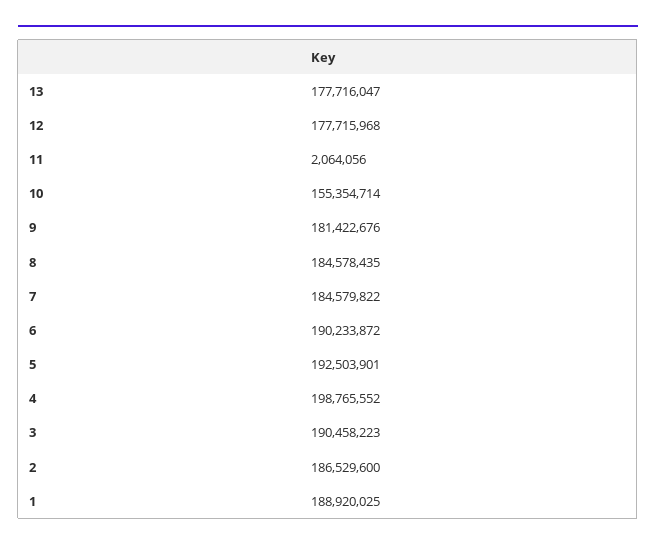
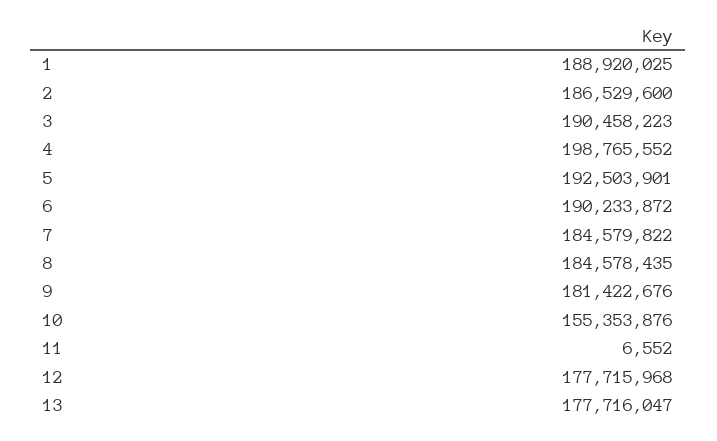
11: 2064056 -> 6552
10: 155354714 -> 155353876

